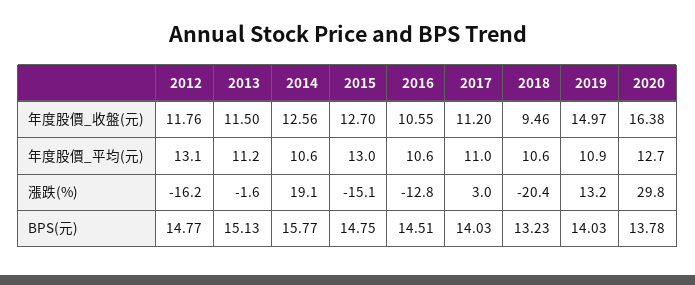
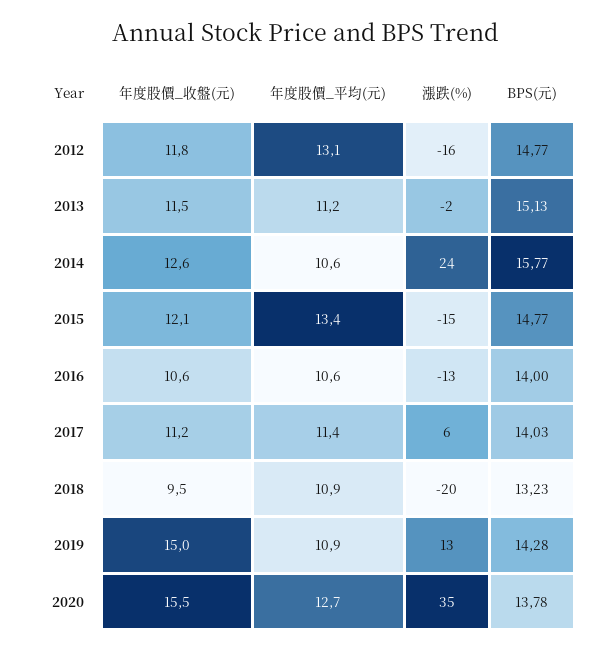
2015, 年度股價_收盤(元): 12.7 -> 12.1
2020, 年度股價_收盤(元): 16.38 -> 15.5
2015, 年度股價_平均(元): 13 -> 13.4
2017, 年度股價_平均(元): 11 -> 11.4
2018, 年度股價_平均(元): 10.6 -> 10.9
2014, 漲跌(%): 19.1 -> 24
2017, 漲跌(%): 3 -> 6
2020, 漲跌(%): 29.8 -> 35
2015, BPS(元): 14.75 -> 14.77
2016, BPS(元): 14.51 -> 14
2019, BPS(元): 14.03 -> 14.28

